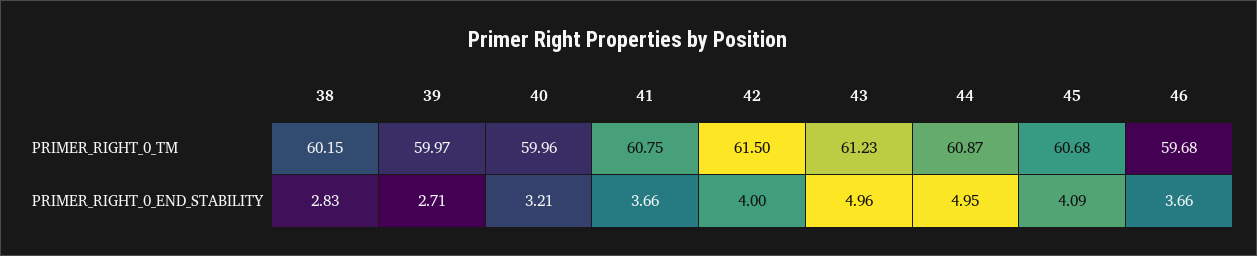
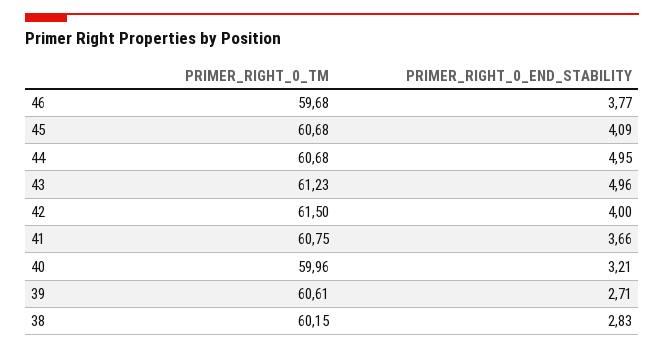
39, PRIMER_RIGHT_0_TM: 59.97 -> 60.61
44, PRIMER_RIGHT_0_TM: 60.87 -> 60.68
46, PRIMER_RIGHT_0_END_STABILITY: 3.66 -> 3.77

